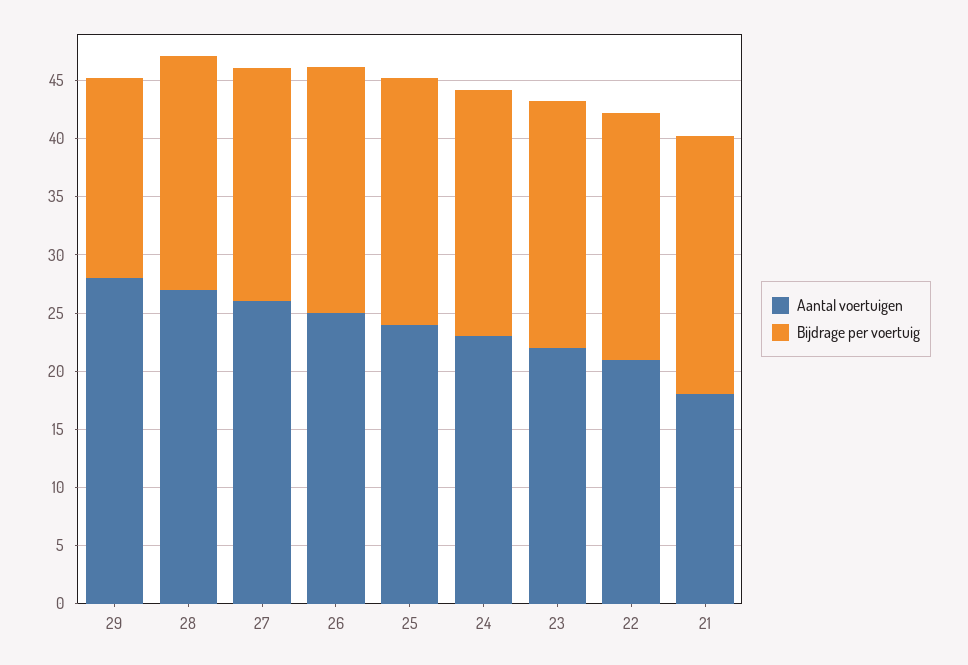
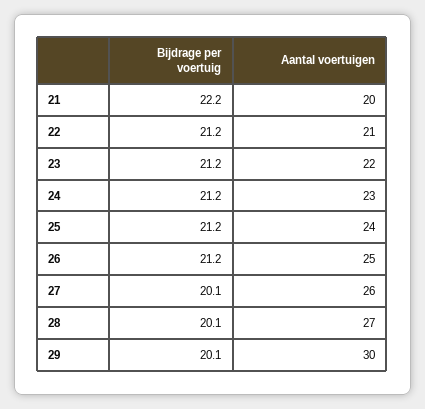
Aantal voertuigen, 29: 28 -> 30
Bijdrage per voertuig, 29: 17 -> 20.1
Aantal voertuigen, 21: 18 -> 20

